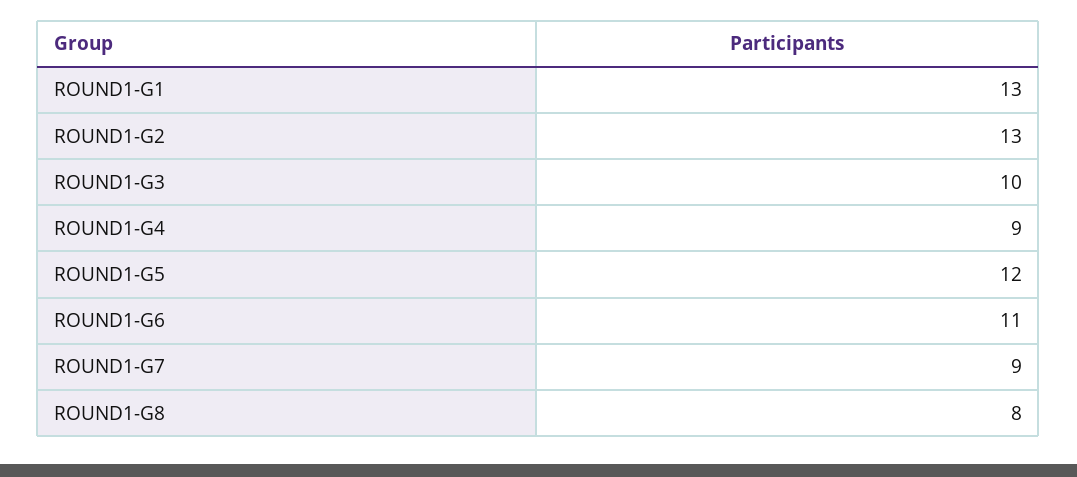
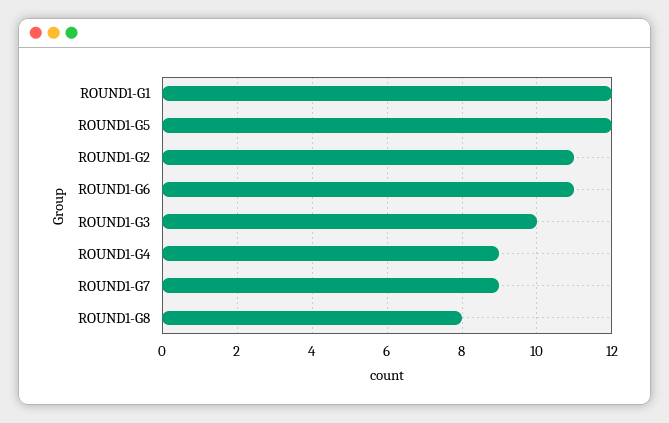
ROUND1-G1: 13 -> 12
ROUND1-G2: 13 -> 11

